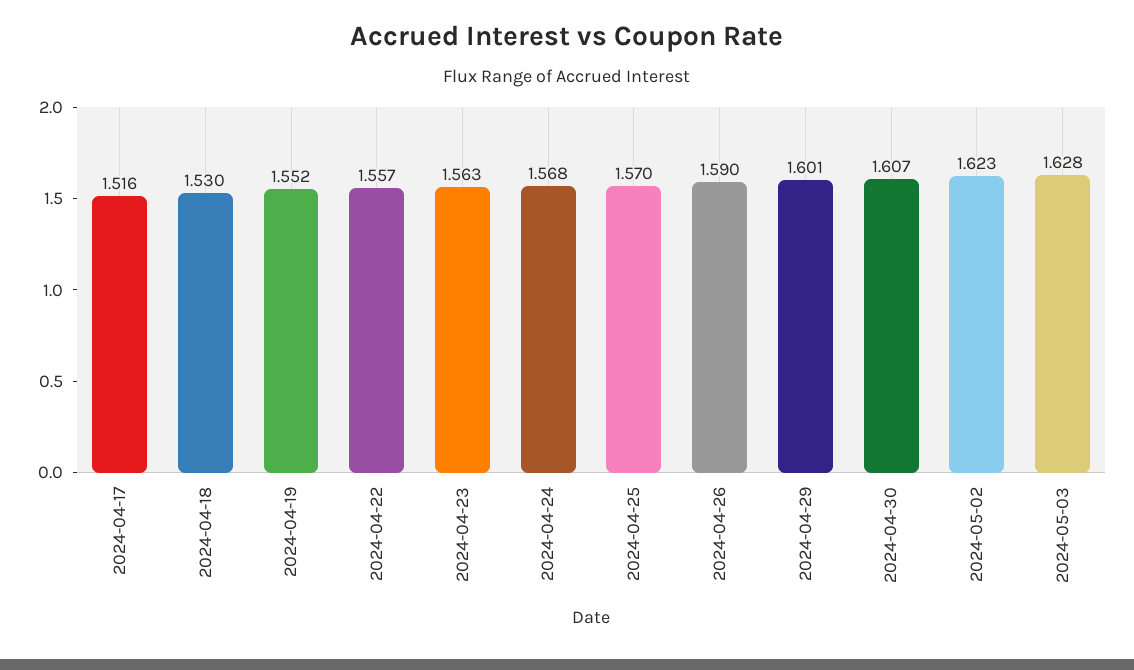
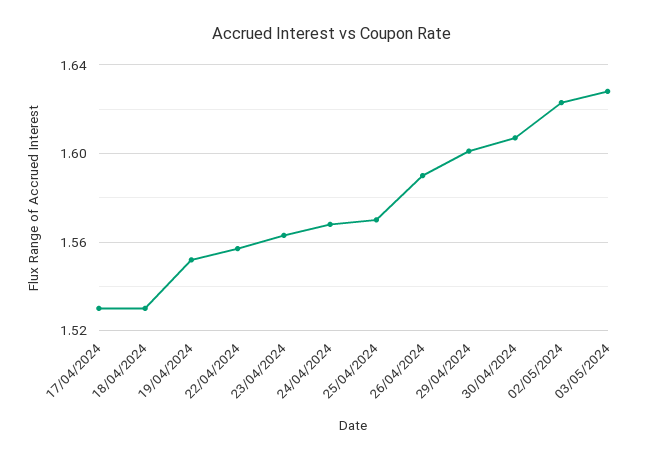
2024-04-17: 1.516 -> 1.53

